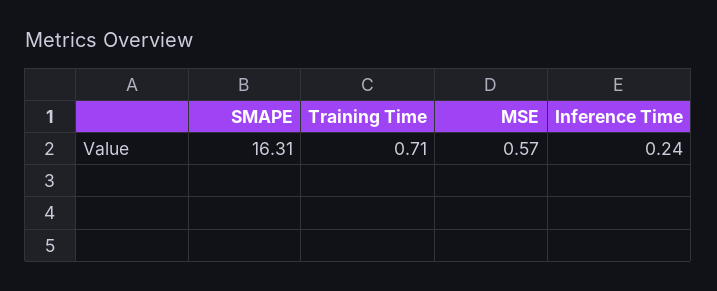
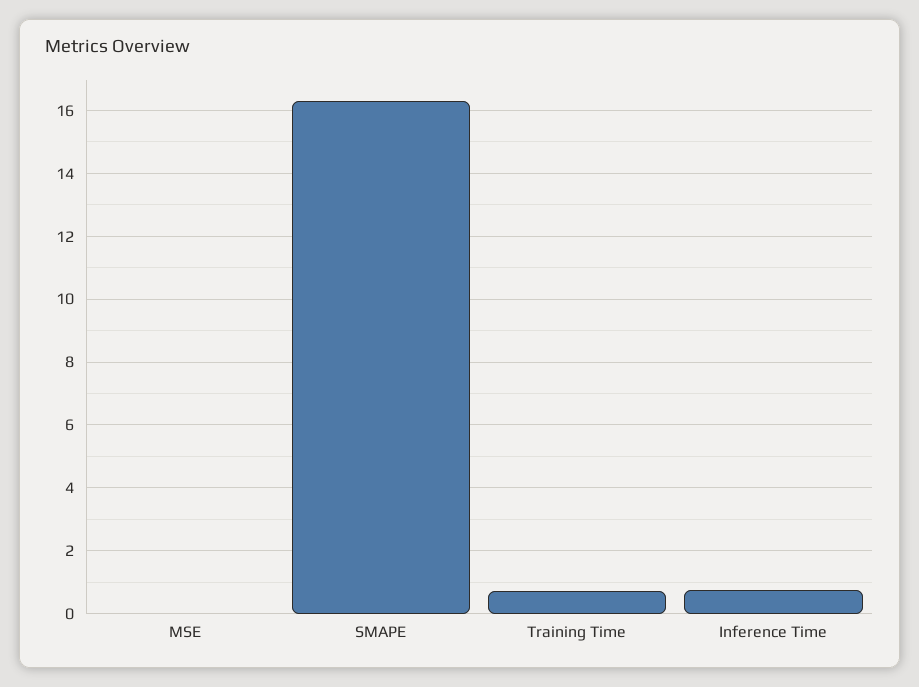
MSE: 0.57 -> 0
Inference Time: 0.24 -> 0.8

